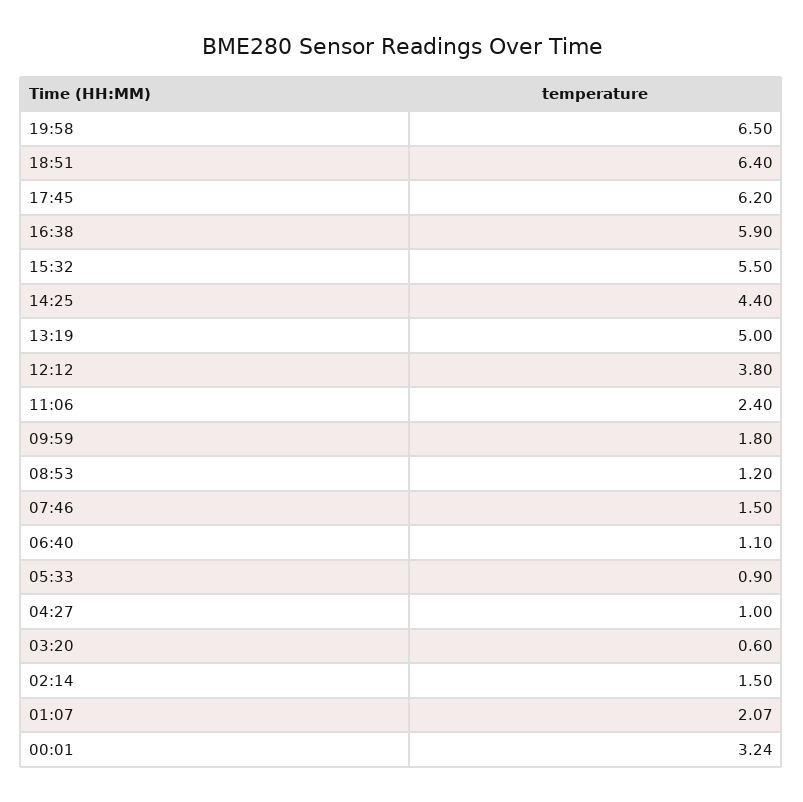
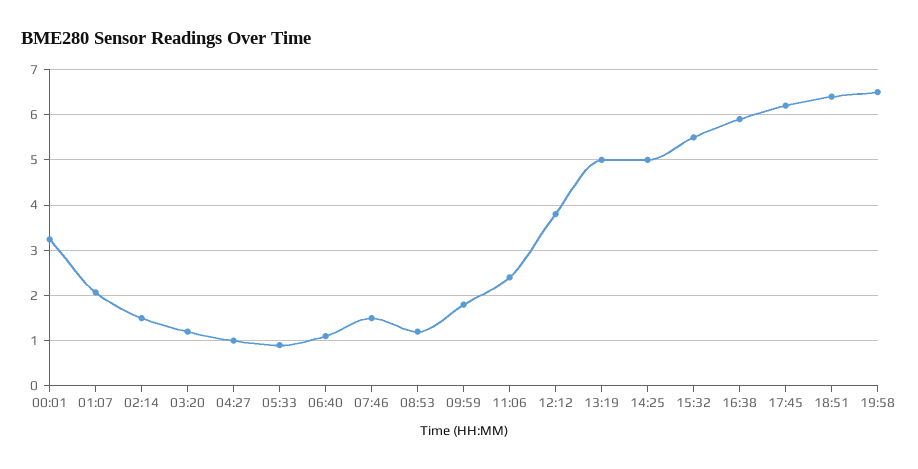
14:25: 4.4 -> 5
03:20: 0.6 -> 1.2

